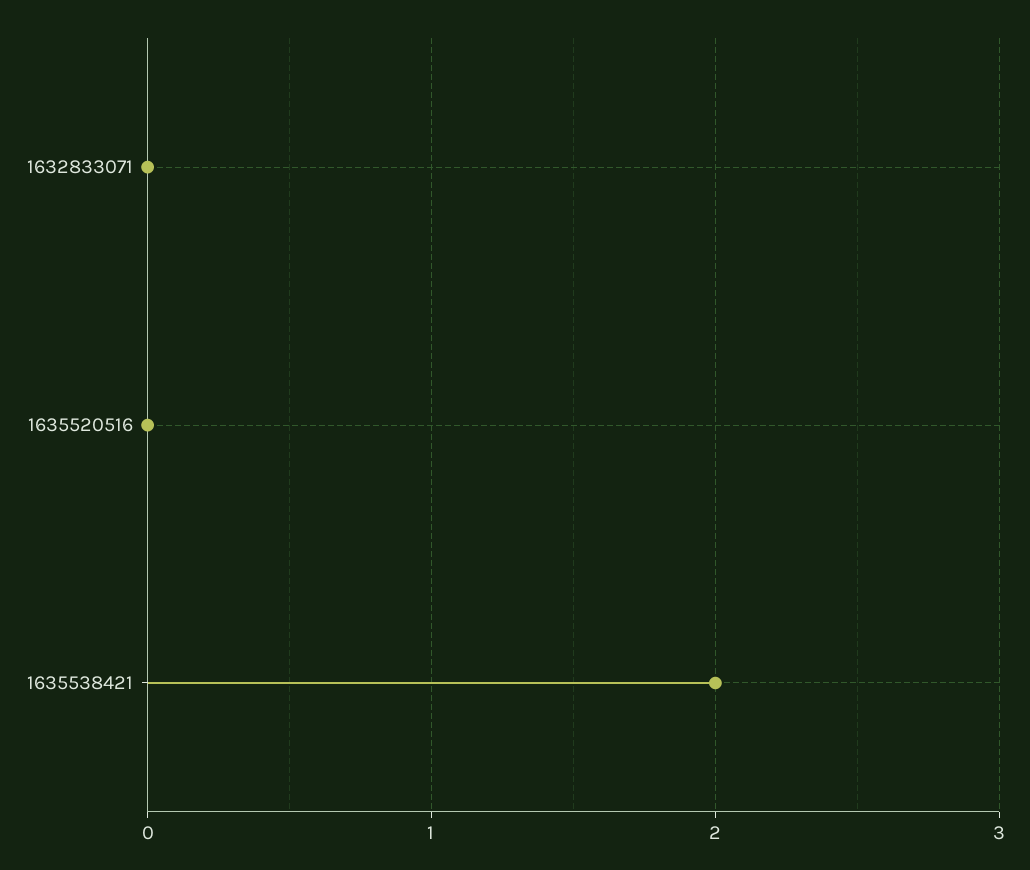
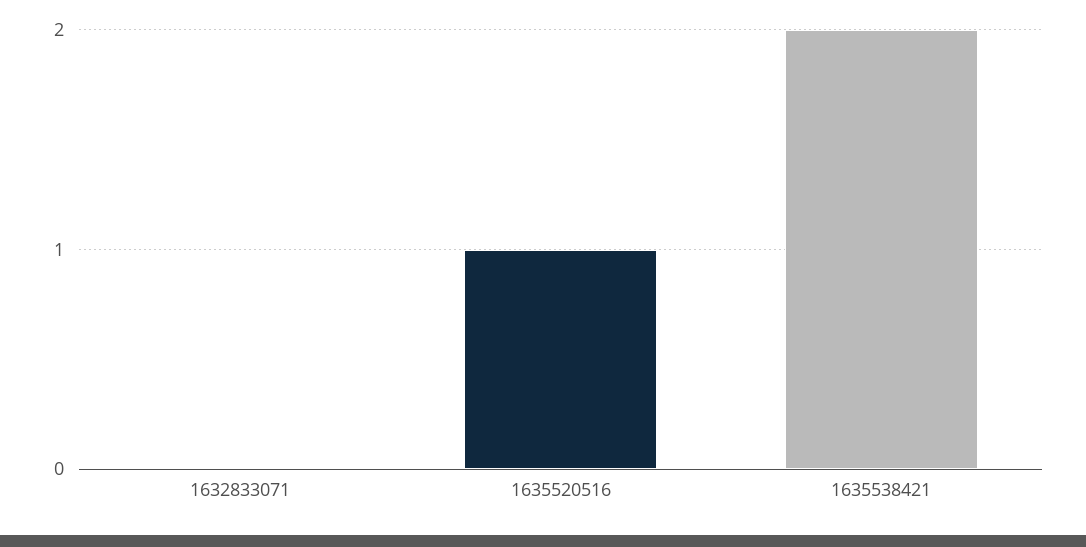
1635520516: 0 -> 1

